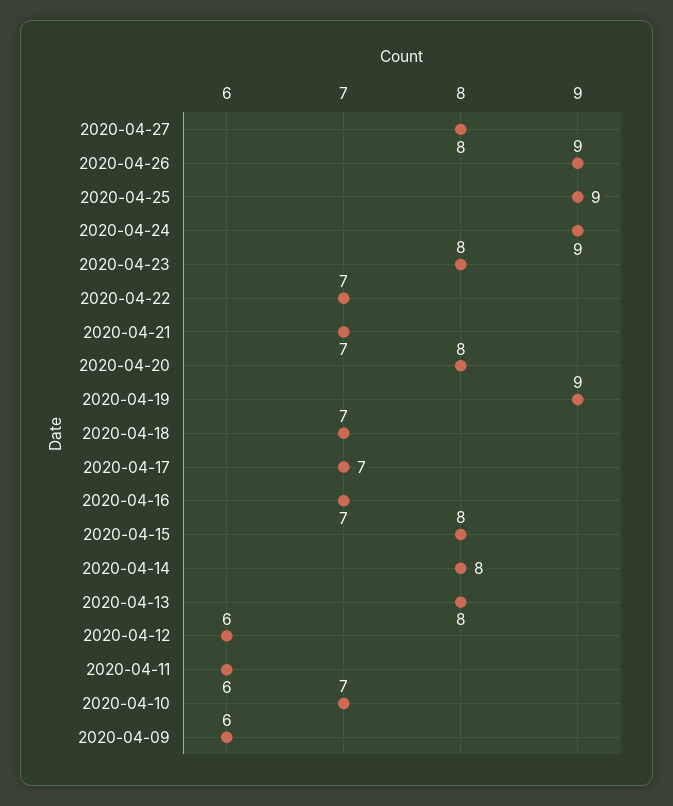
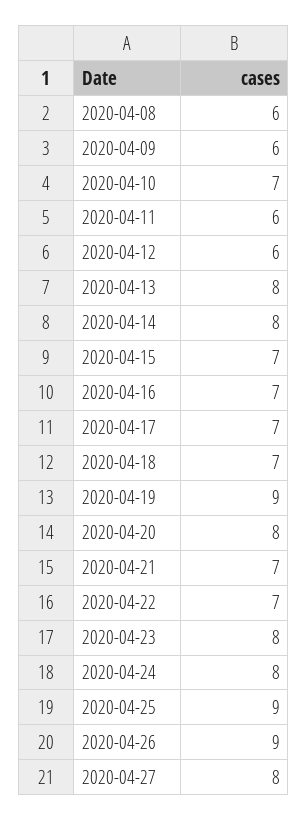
2020-04-24: 9 -> 8
2020-04-15: 8 -> 7
2020-04-08: none -> 6

